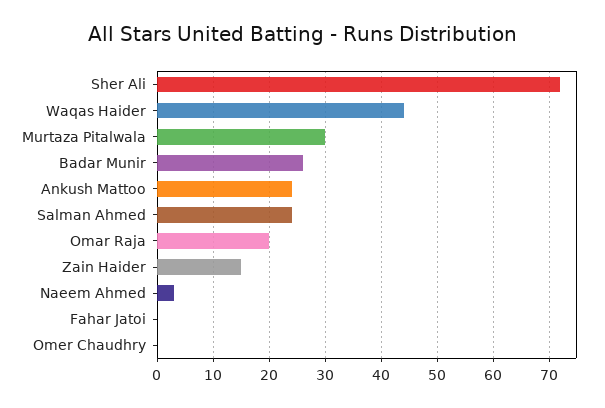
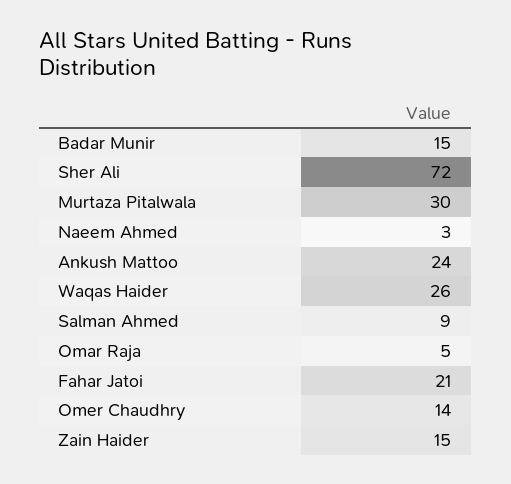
Waqas Haider: 45 -> 26
Badar Munir: 25 -> 15
Salman Ahmed: 25 -> 9
Omar Raja: 20 -> 5
Fahar Jatoi: 0 -> 21
Omer Chaudhry: 0 -> 14

